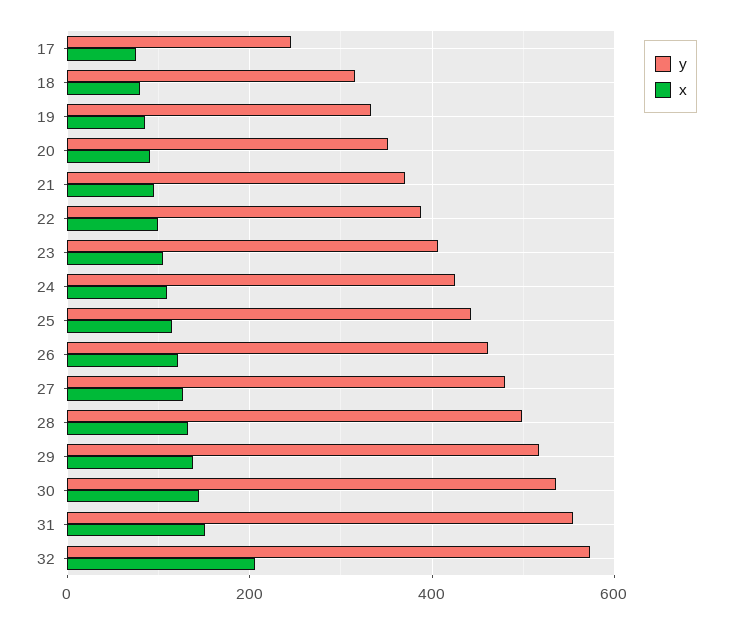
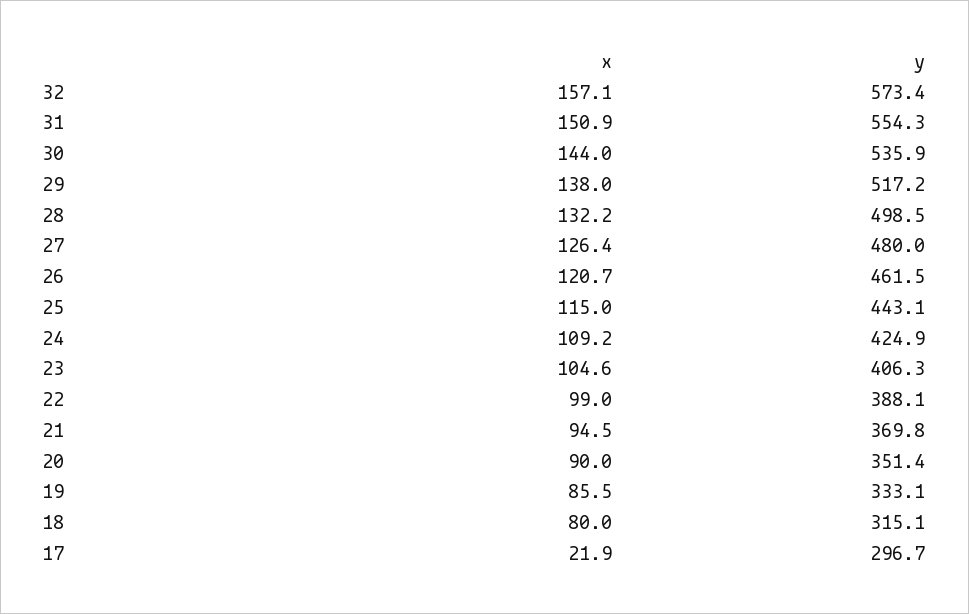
y, 17: 240 -> 296.7
x, 17: 80 -> 21.9
x, 32: 200 -> 157.1

